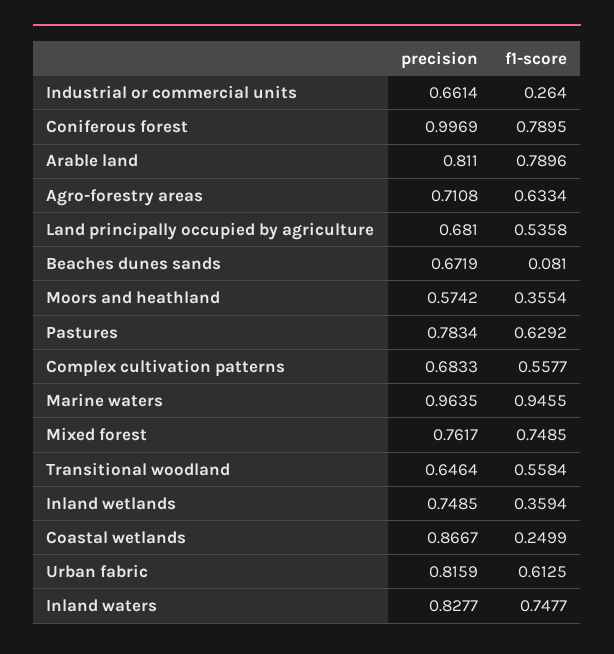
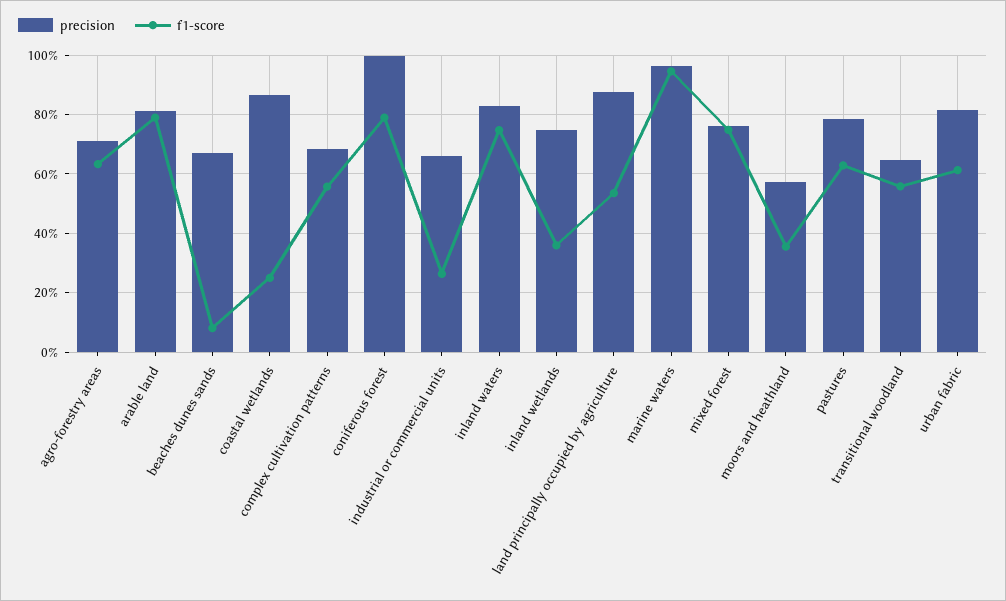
precision, Land principally occupied by agriculture: 0.681 -> 0.875

